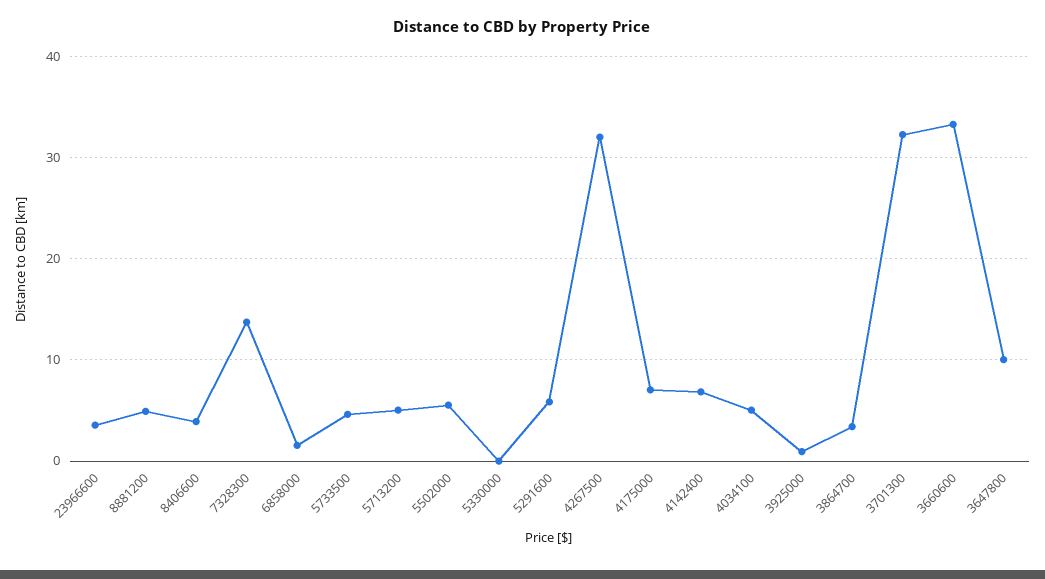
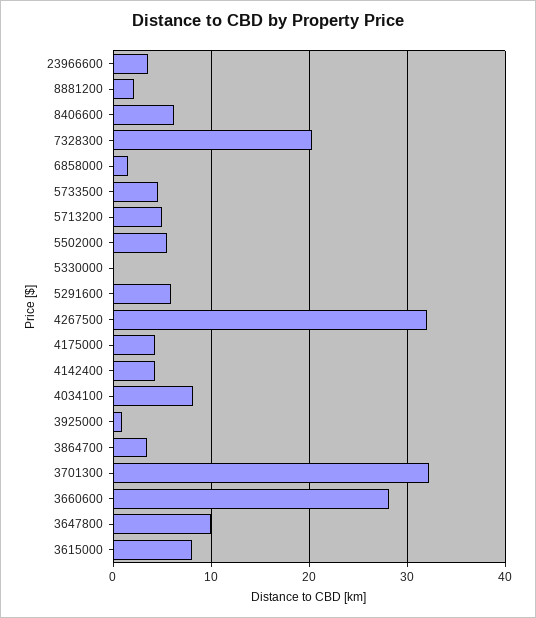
8881200: 5 -> 2
8406600: 4 -> 6
7328300: 14 -> 20
4175000: 7 -> 4
4142400: 7 -> 4
4034100: 5 -> 8
3660600: 33 -> 28
3615000: none -> 8

